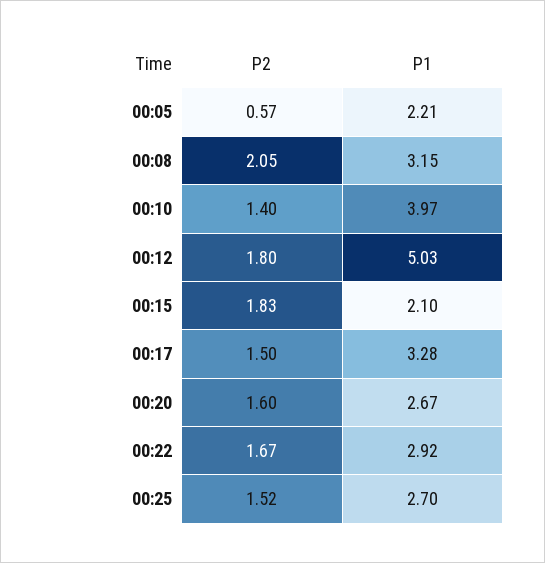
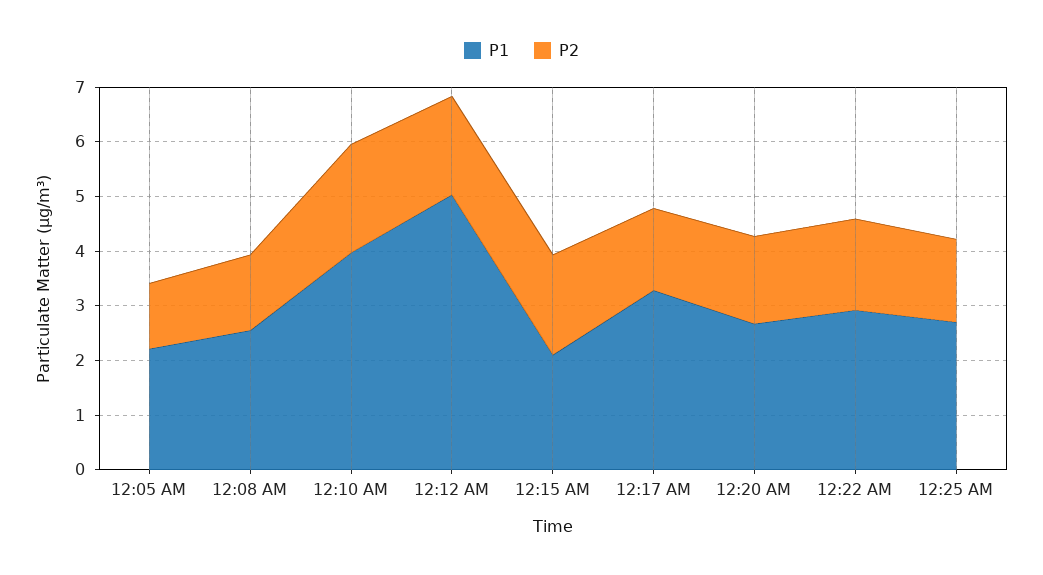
P2, 00:05: 0.57 -> 1.2
P2, 00:08: 2.05 -> 1.4
P1, 00:08: 3.15 -> 2.6
P2, 00:10: 1.4 -> 2

